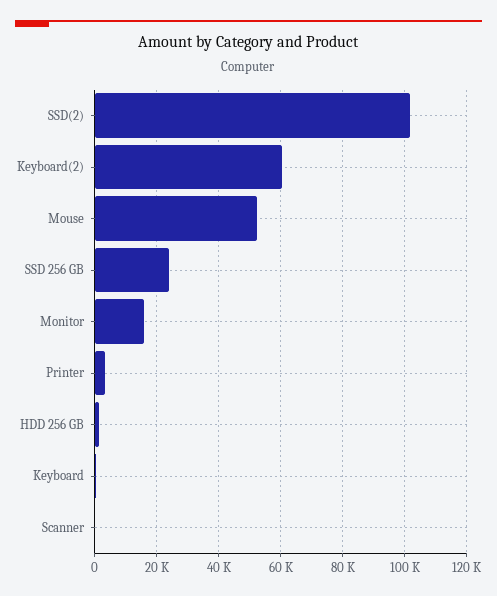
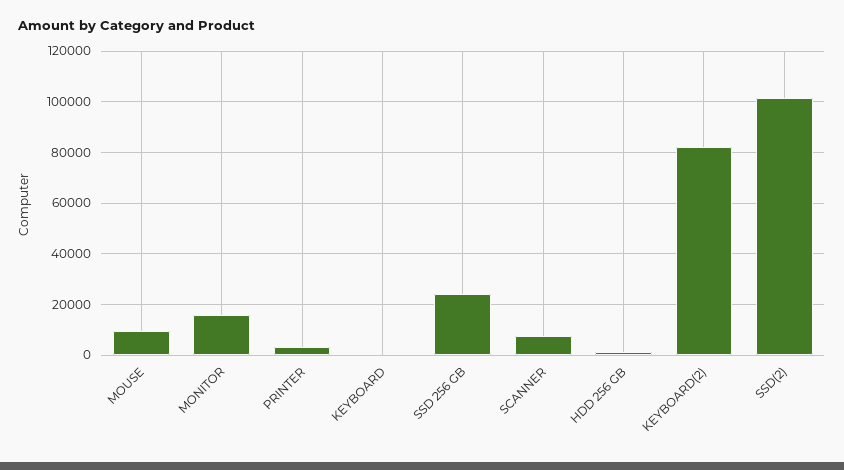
Keyboard(2): 60000 -> 82500
Mouse: 52000 -> 10000
Scanner: 0 -> 7500

